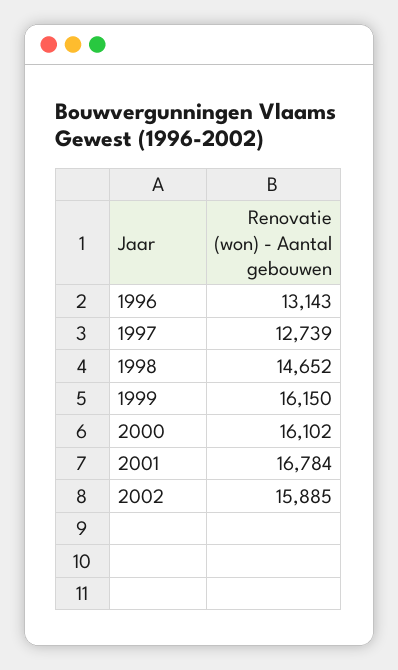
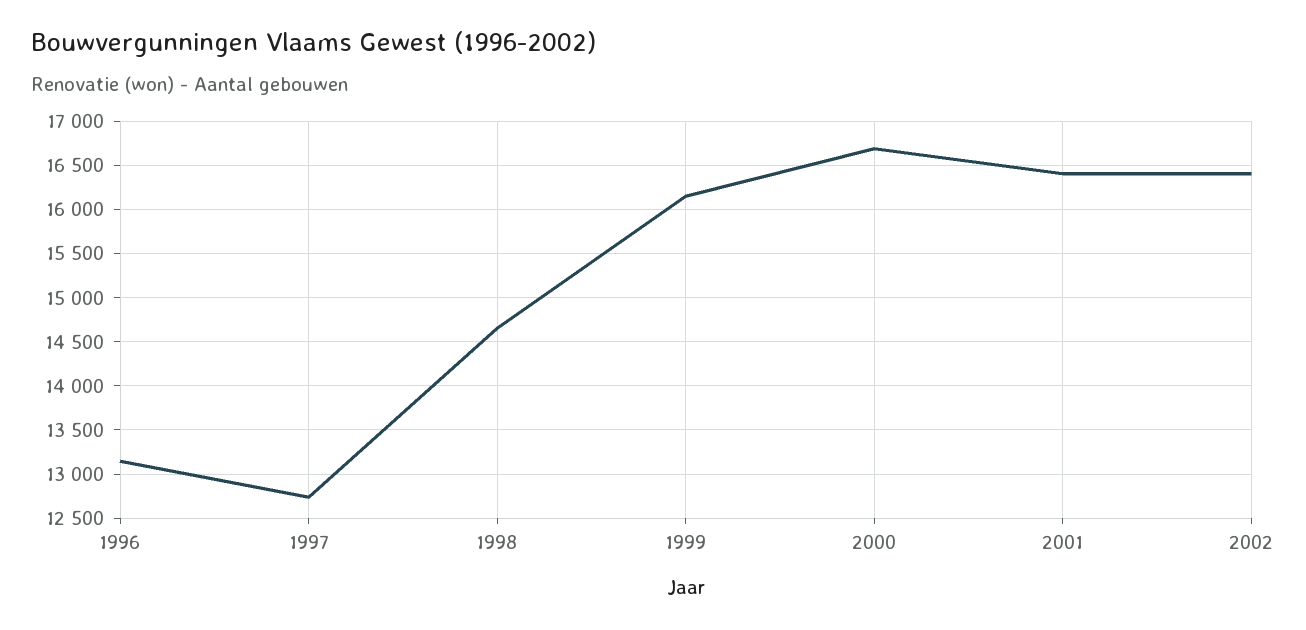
2000: 16102 -> 16700
2001: 16784 -> 16400
2002: 15885 -> 16400

